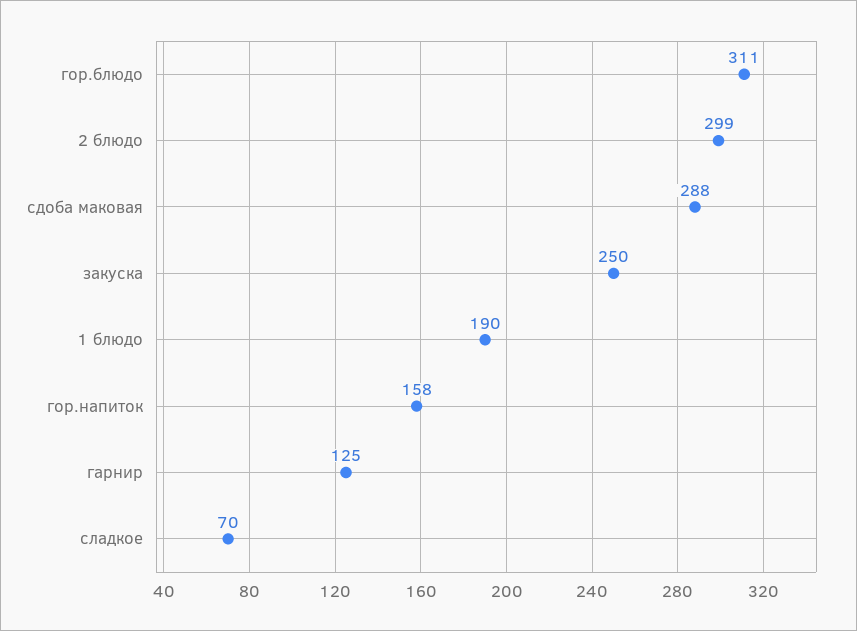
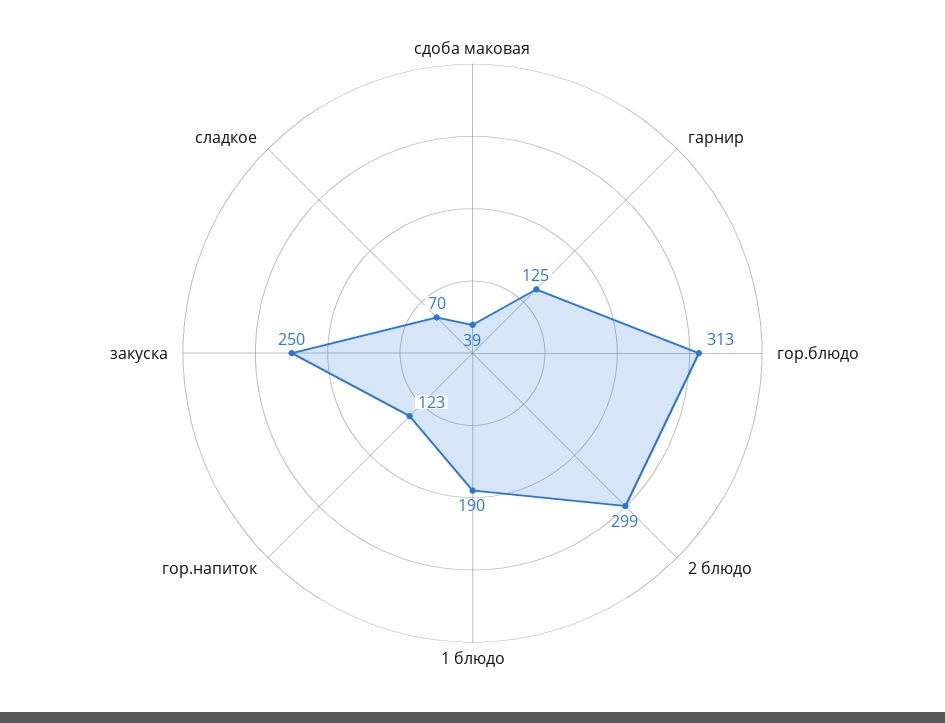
гор.блюдо: 311 -> 313
сдоба маковая: 288 -> 39
гор.напиток: 158 -> 123

